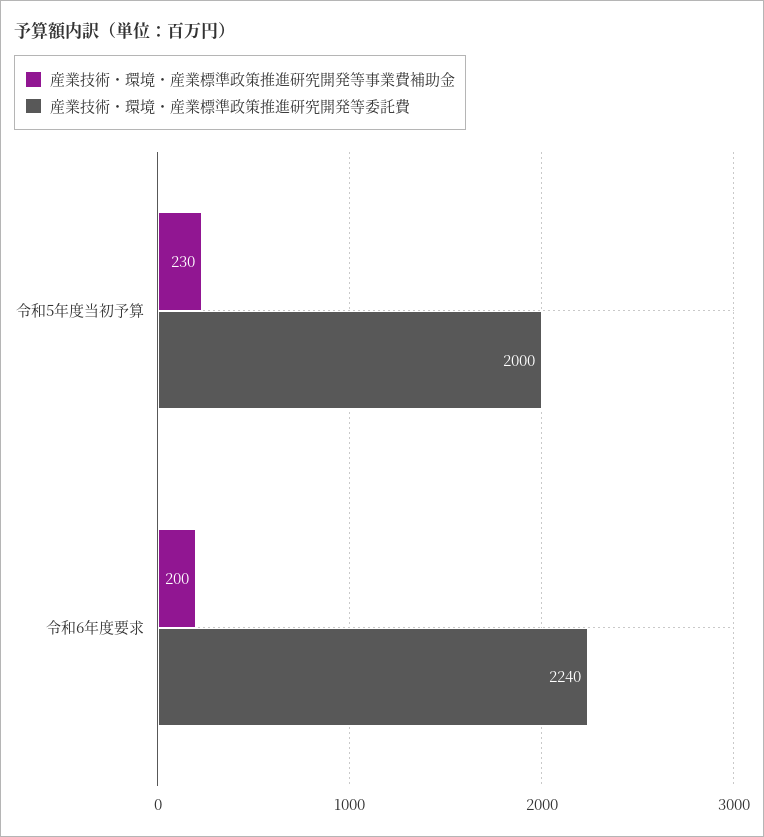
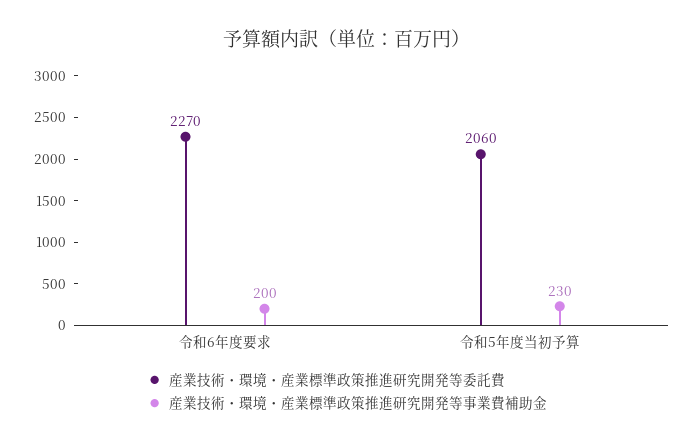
産業技術・環境・産業標準政策推進研究開発等委託費, 令和5年度当初予算: 2000 -> 2060
産業技術・環境・産業標準政策推進研究開発等委託費, 令和6年度要求: 2240 -> 2270

